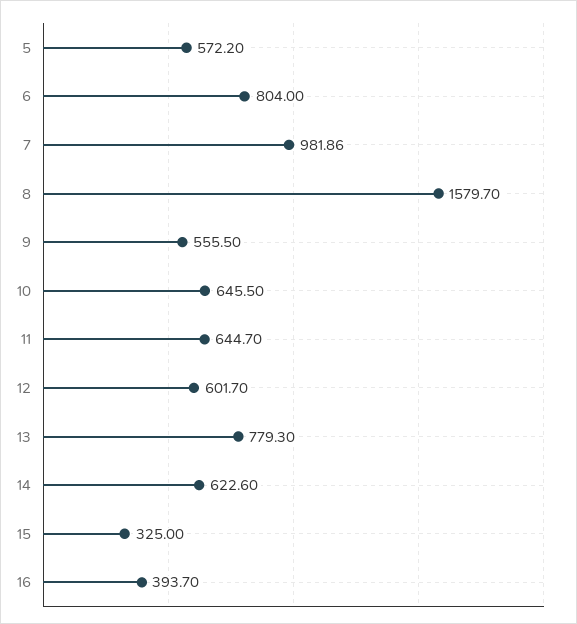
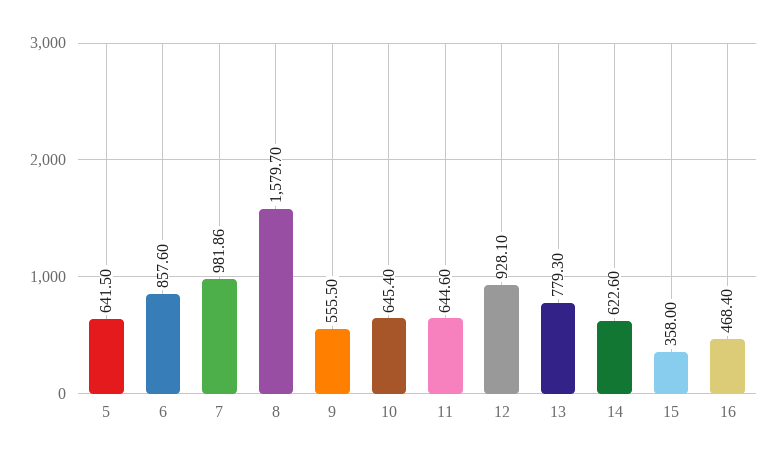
5: 572.2 -> 641.5
6: 804 -> 857.6
10: 645.5 -> 645.4
11: 644.7 -> 644.6
12: 601.7 -> 928.1
15: 325 -> 358
16: 393.7 -> 468.4

